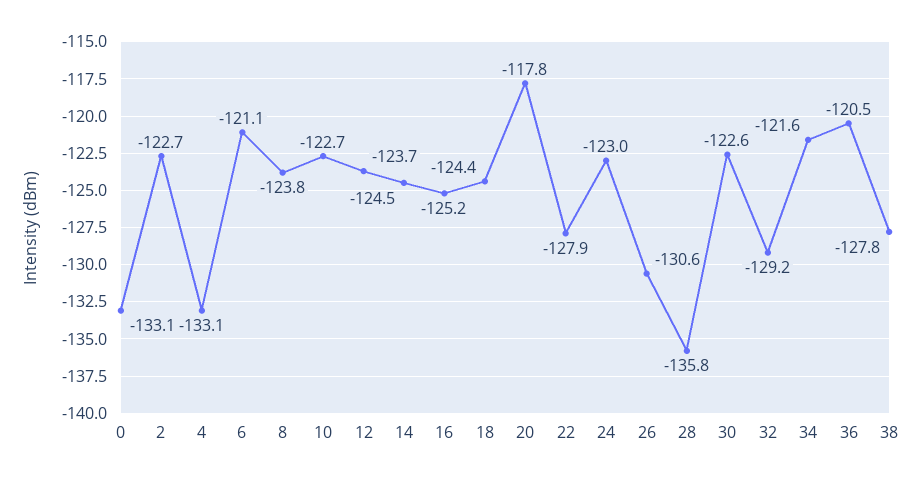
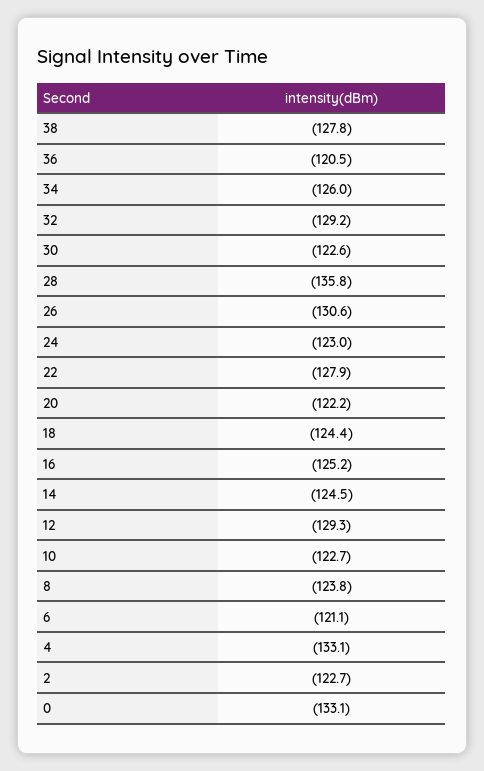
12: -123.7 -> -129.3
20: -117.8 -> -122.2
34: -121.6 -> -126

